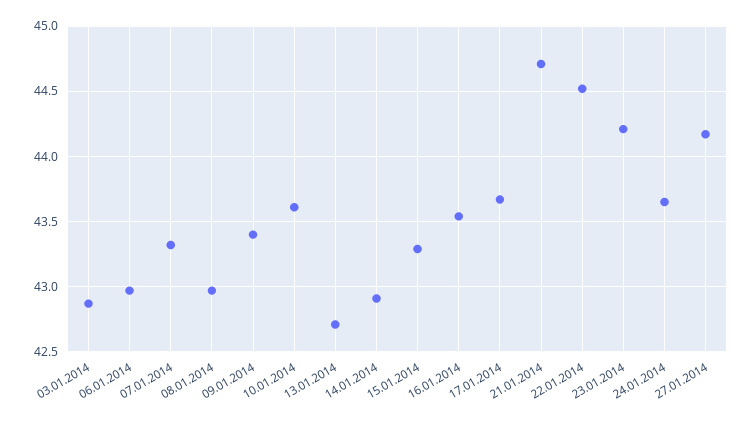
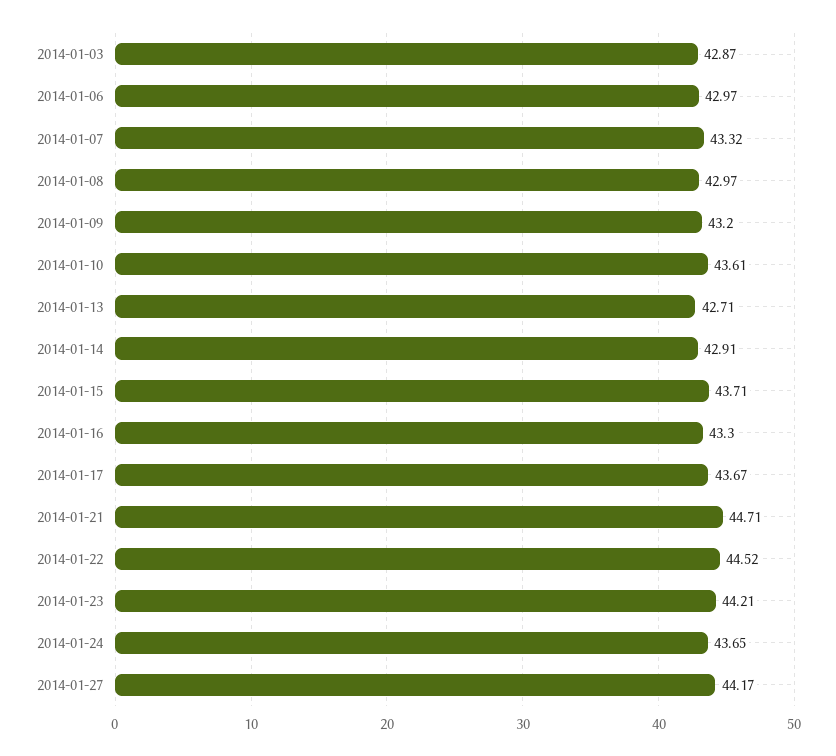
09.01.2014: 43.4 -> 43.2
15.01.2014: 43.3 -> 43.71
16.01.2014: 43.55 -> 43.3

